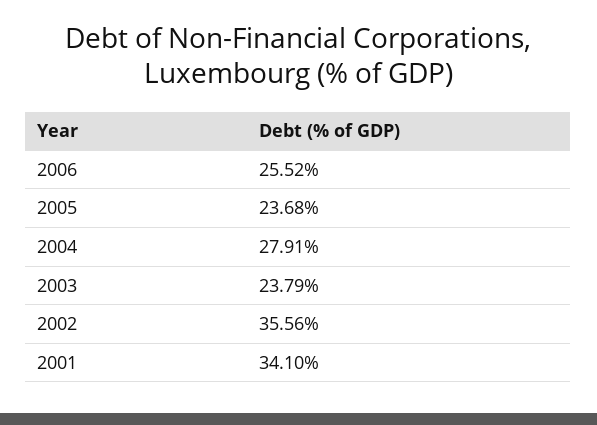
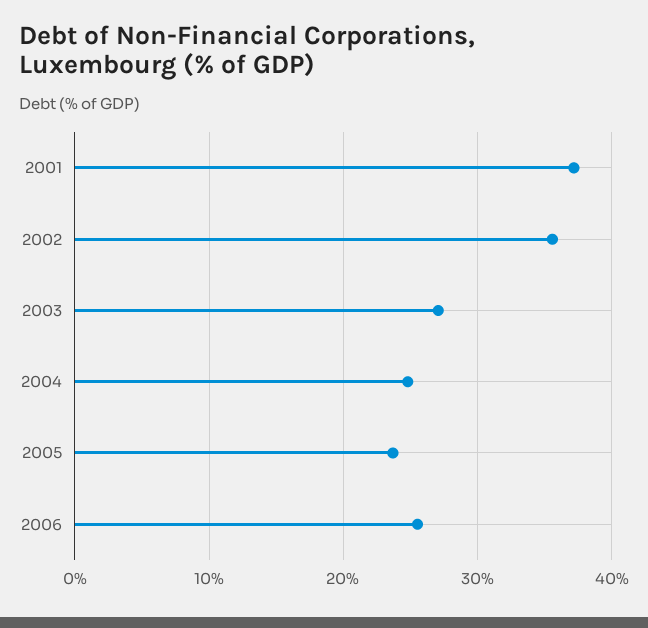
2004: 27.91 -> 25
2003: 23.79 -> 27
2001: 34.1 -> 37

